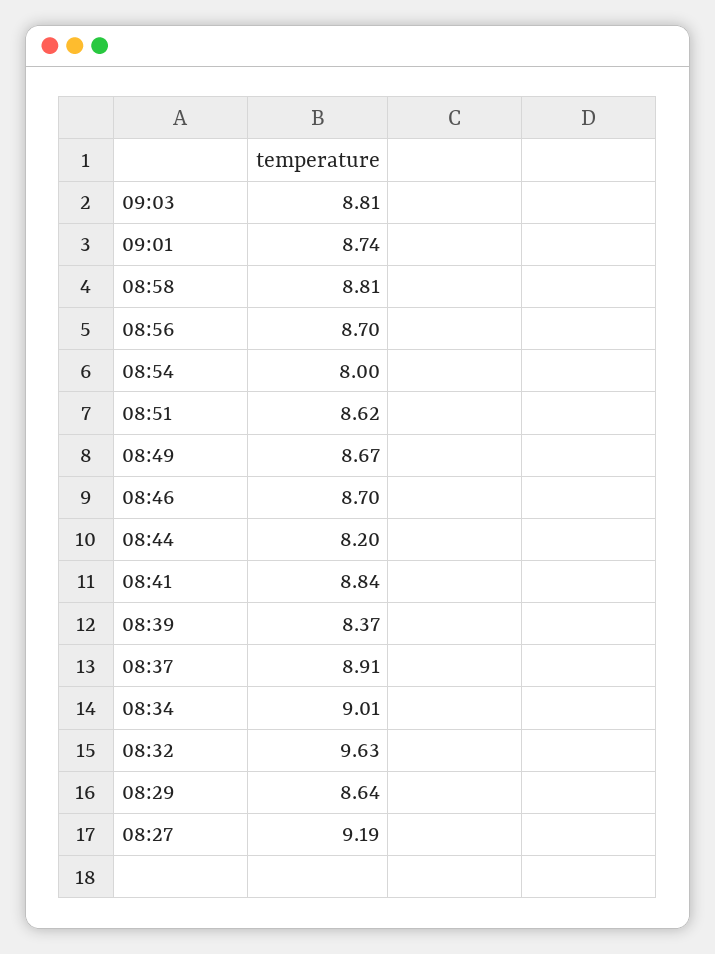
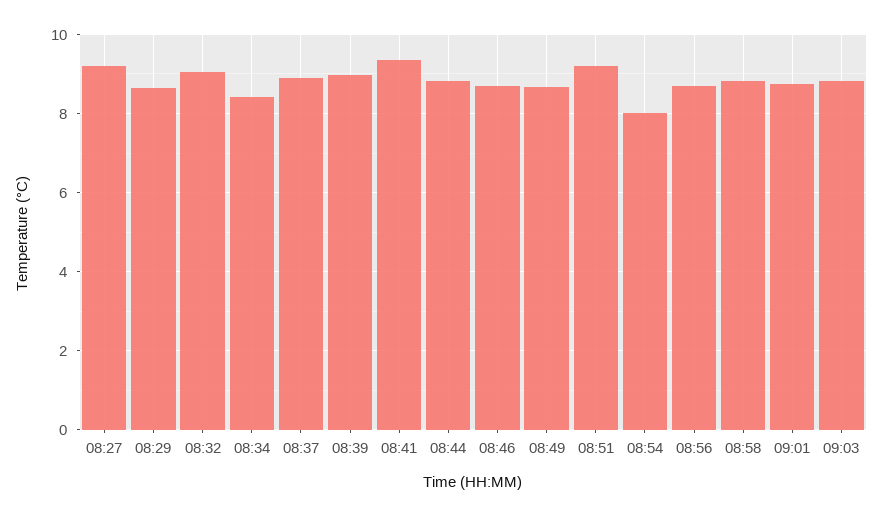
08:51: 8.62 -> 9.2
08:44: 8.2 -> 8.8
08:41: 8.84 -> 9.4
08:39: 8.37 -> 9
08:34: 9.01 -> 8.4
08:32: 9.63 -> 9

